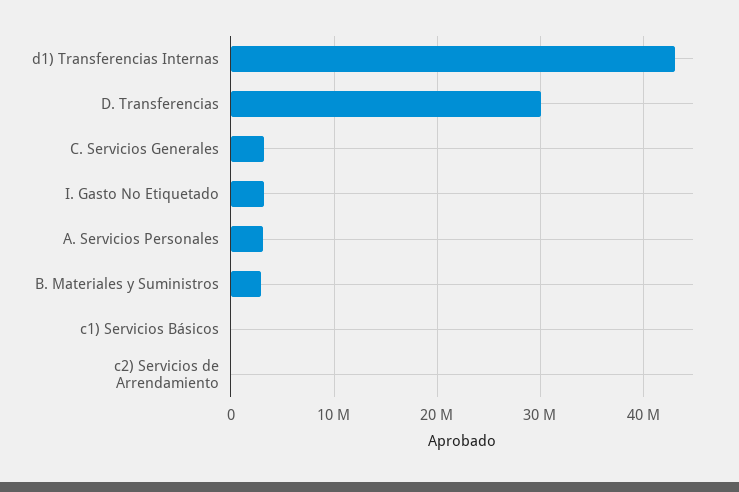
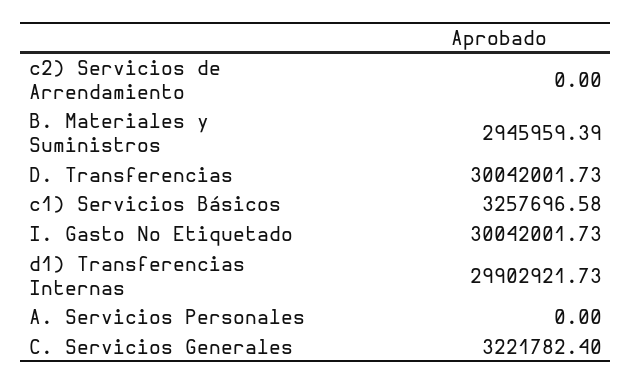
d1) Transferencias Internas: 43000000 -> 29902921.73
I. Gasto No Etiquetado: 3000000 -> 30042001.73
A. Servicios Personales: 3000000 -> 0
c1) Servicios Básicos: 0 -> 3257696.58

